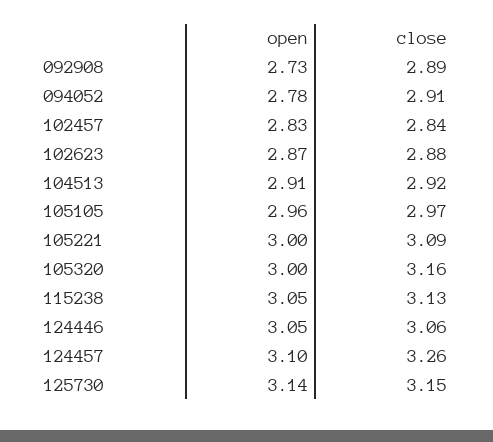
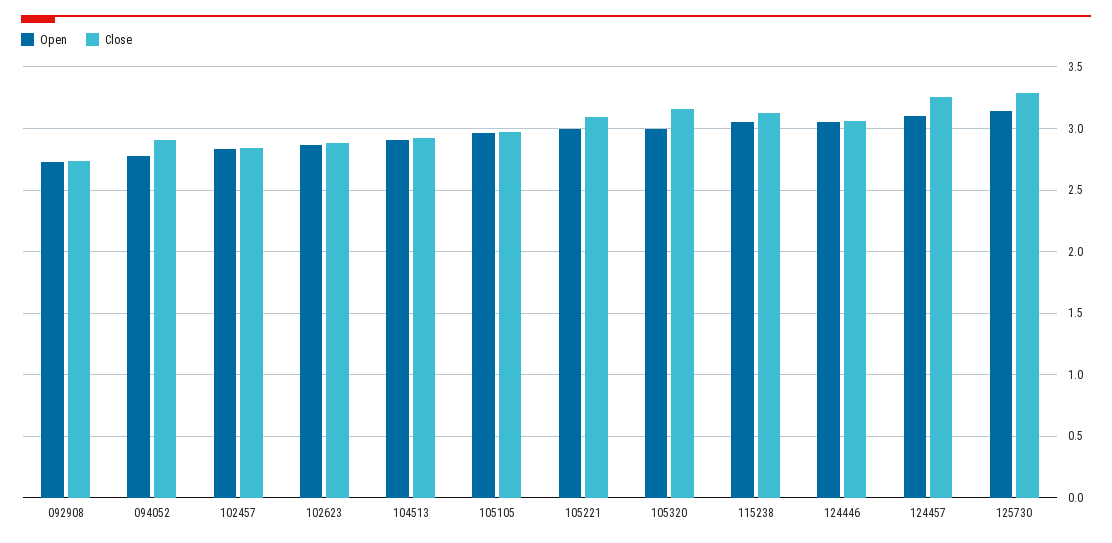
close, 092908: 2.89 -> 2.75
close, 125730: 3.15 -> 3.3

